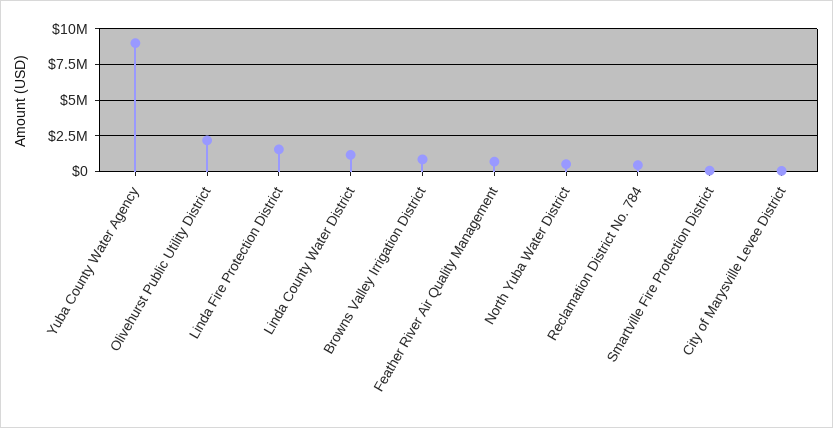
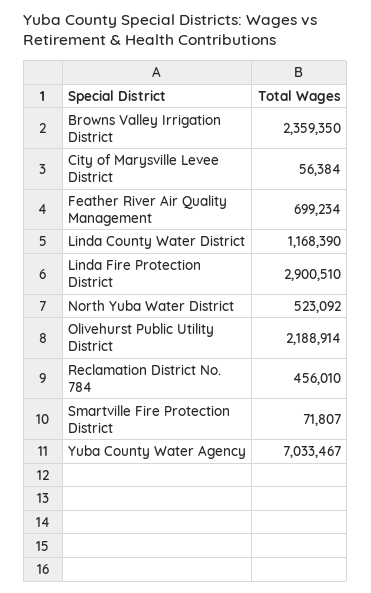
Yuba County Water Agency: 9000000 -> 7033467
Linda Fire Protection District: 1500000 -> 2900510
Browns Valley Irrigation District: 1000000 -> 2359350

